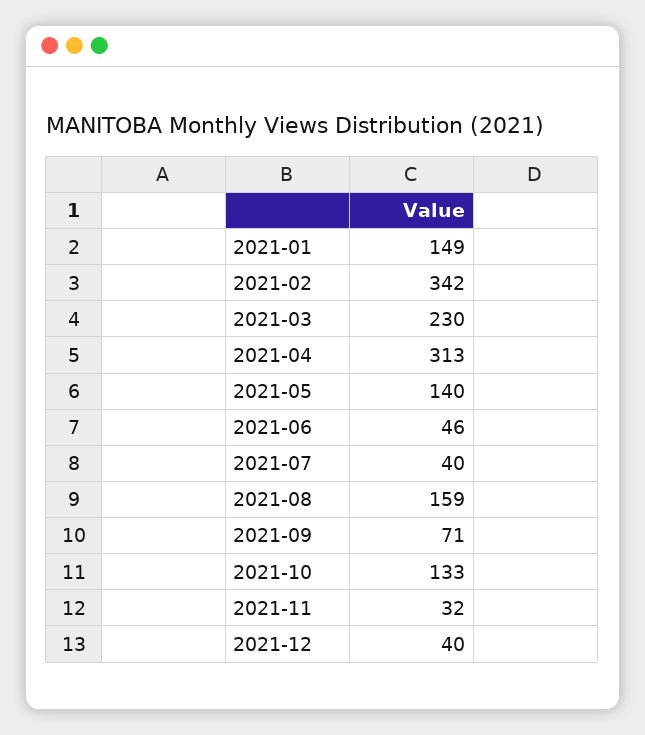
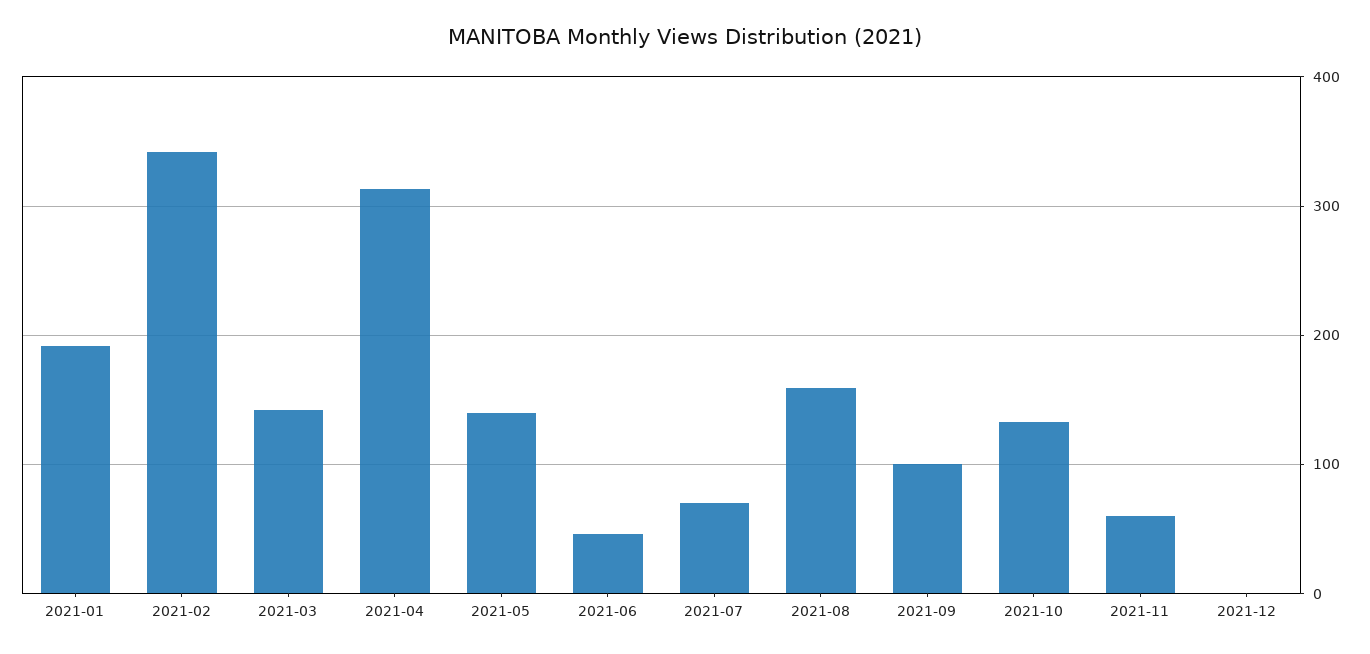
2021-01: 149 -> 190
2021-03: 230 -> 140
2021-07: 40 -> 70
2021-09: 71 -> 100
2021-11: 32 -> 60
2021-12: 40 -> 0

